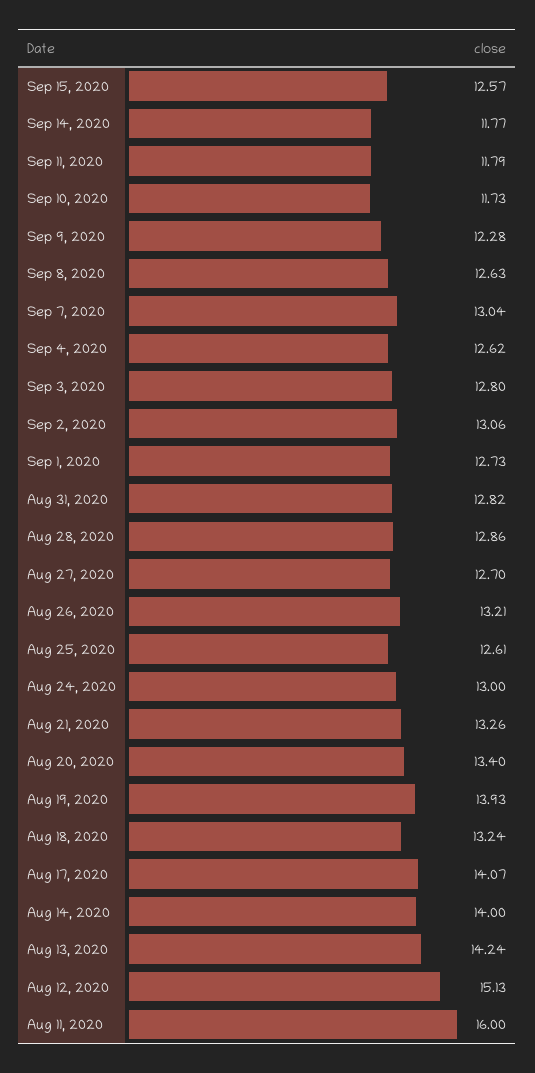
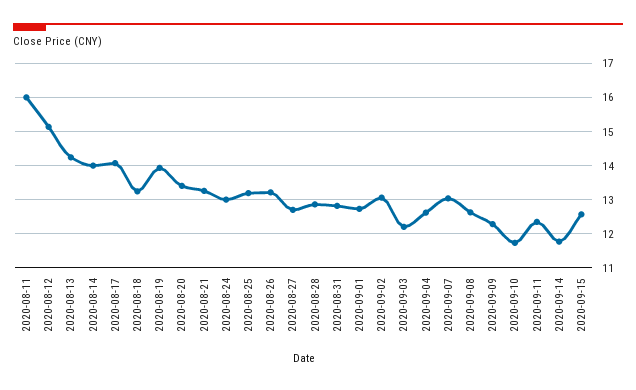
Sep 11, 2020: 11.79 -> 12.4
Sep 3, 2020: 12.8 -> 12.2
Aug 25, 2020: 12.61 -> 13.2

